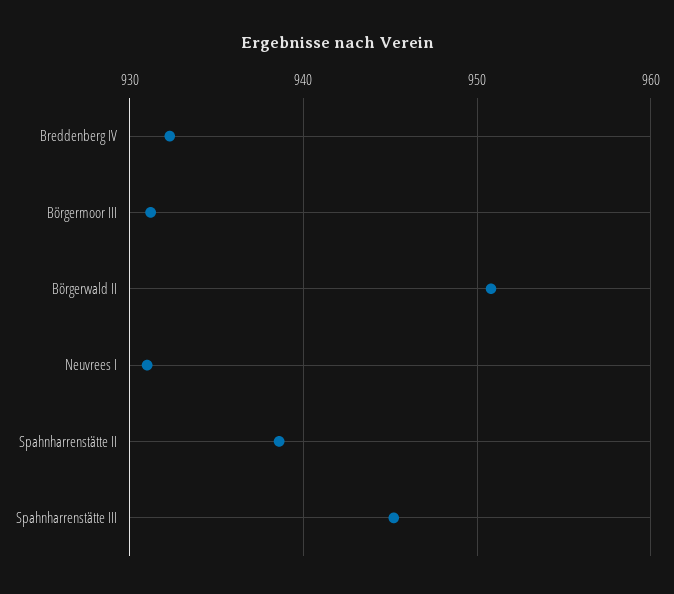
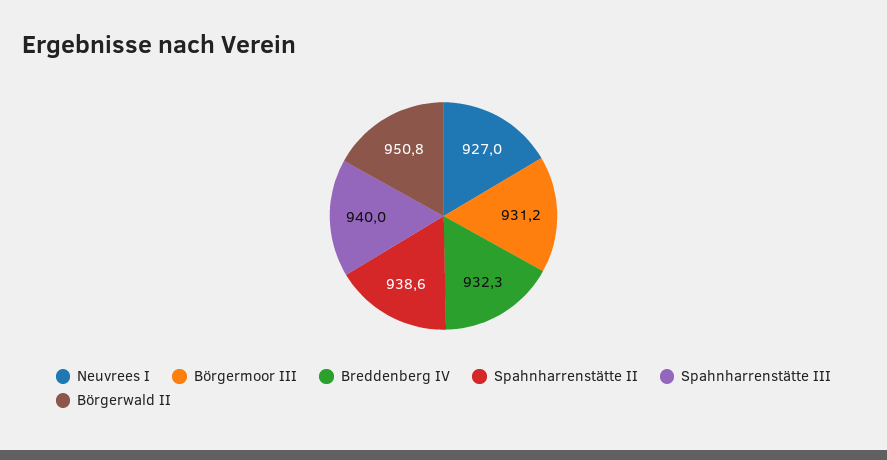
Neuvrees I: 931 -> 927
Spahnharrenstätte III: 945 -> 940

